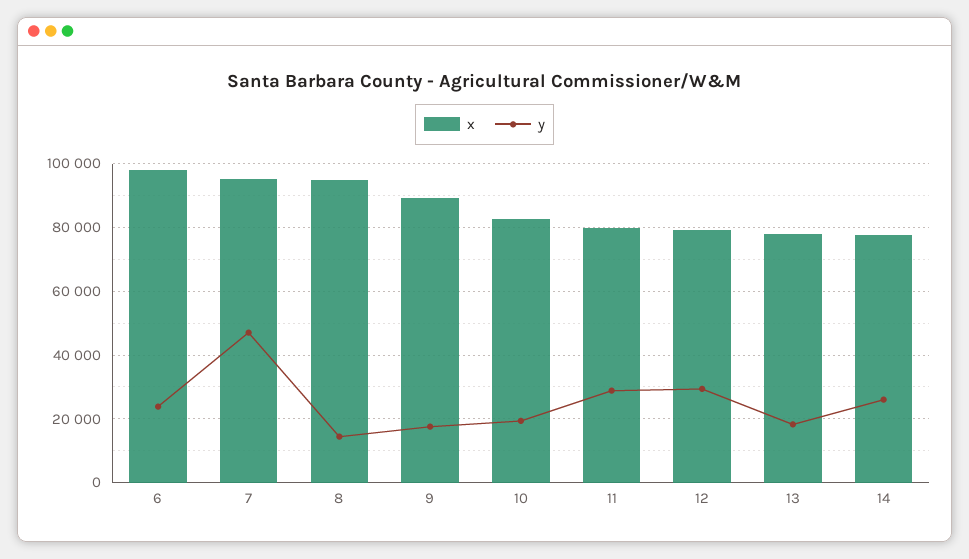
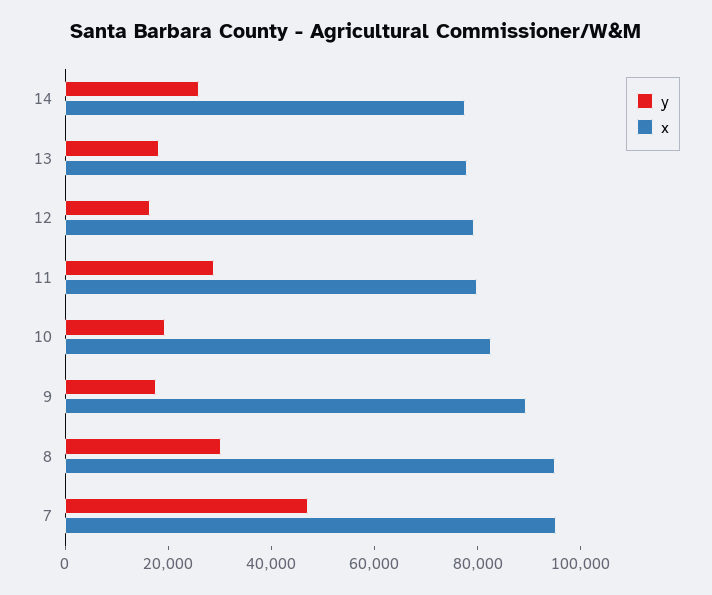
x, 6: 98000 -> none
y, 6: 24000 -> none
y, 8: 14000 -> 30000
y, 12: 30000 -> 15000

